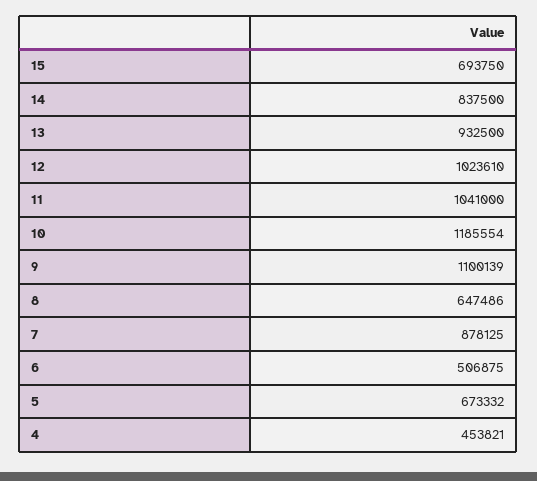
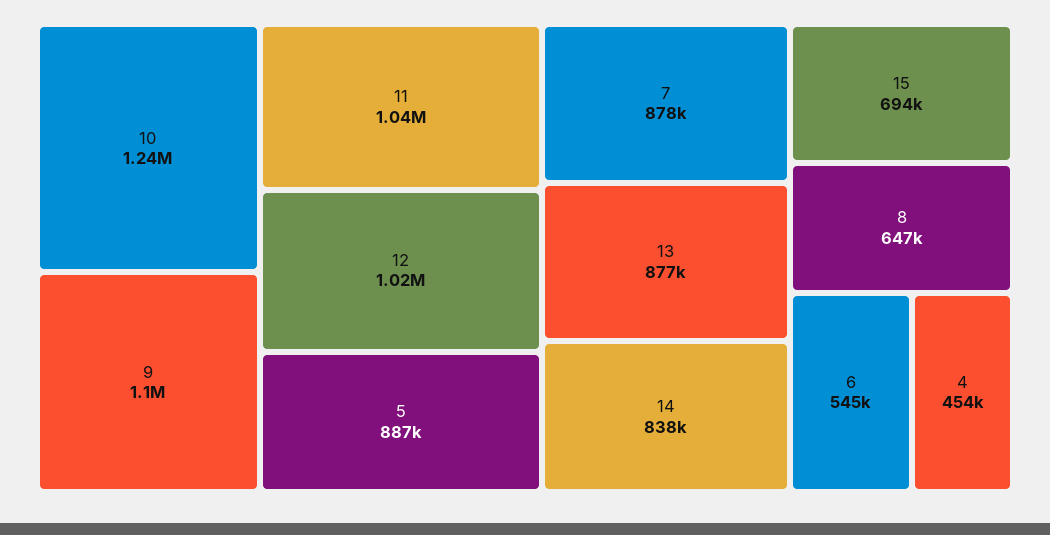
13: 932500 -> 877000
10: 1185554 -> 1240000
6: 506875 -> 545000
5: 673332 -> 887000

